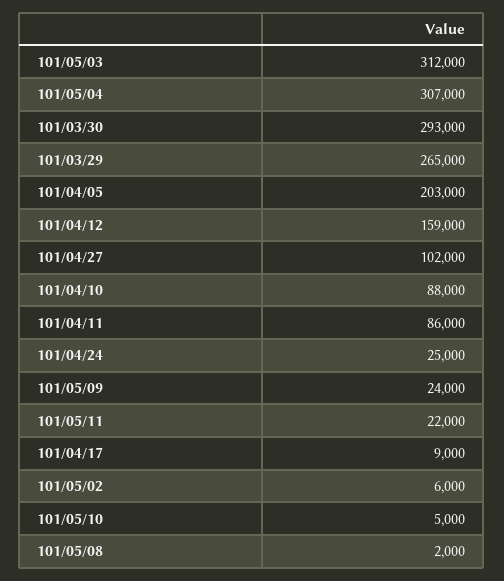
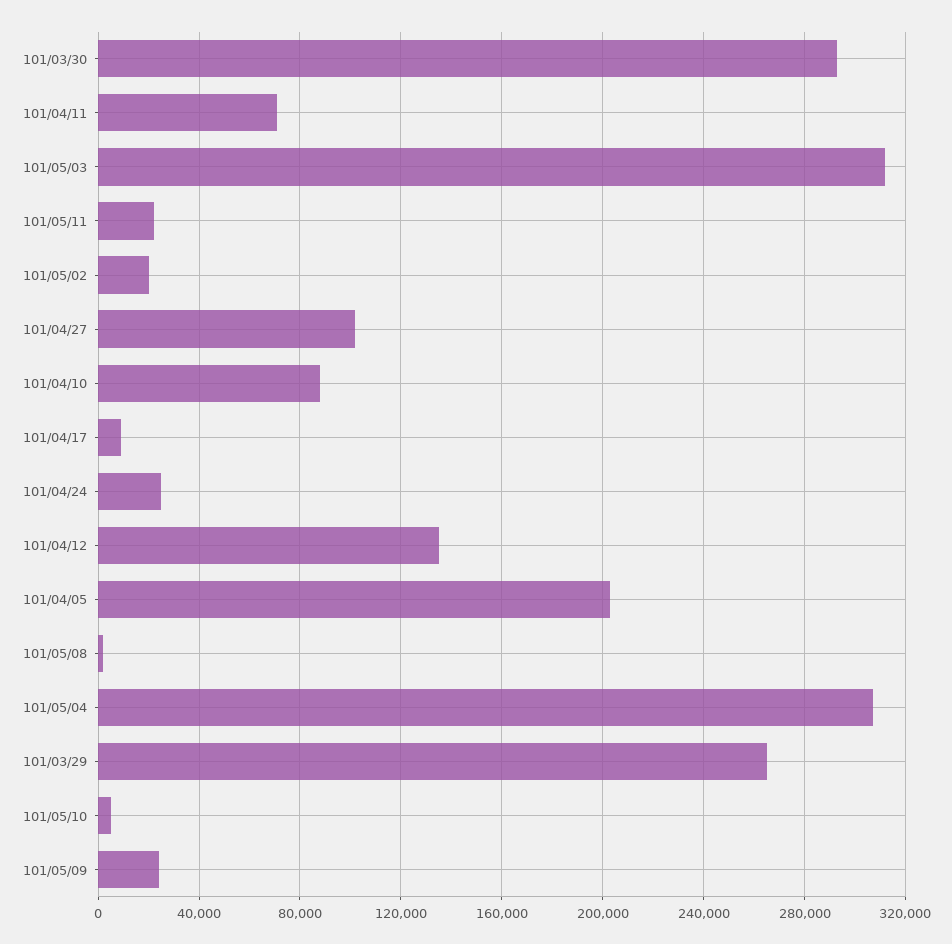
101/04/12: 159000 -> 135000
101/04/11: 86000 -> 70000
101/05/02: 6000 -> 20000

